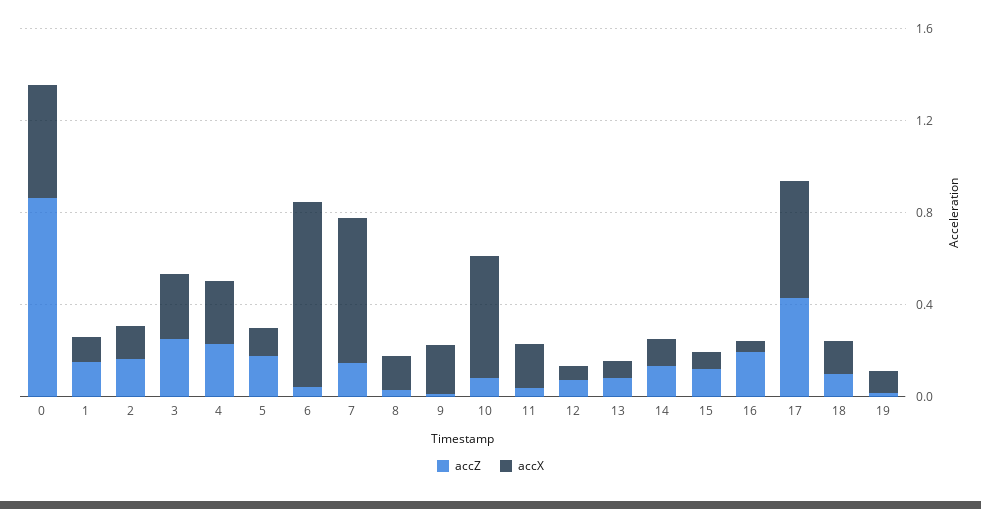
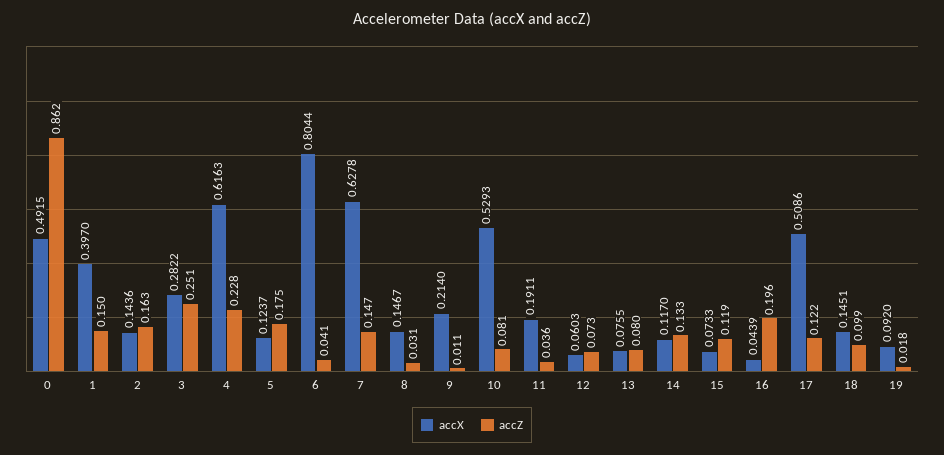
accX, 1: 0.1 -> 0.397
accX, 4: 0.3 -> 0.6163
accZ, 17: 0.4 -> 0.122

